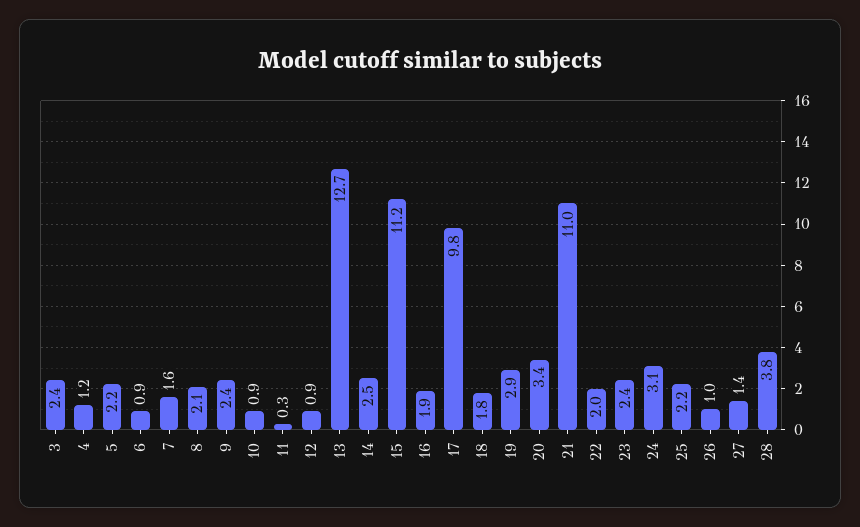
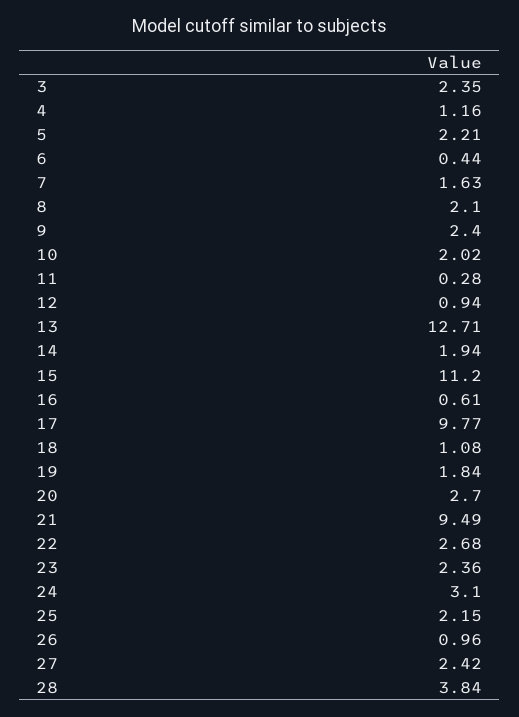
6: 0.9 -> 0.44
10: 0.9 -> 2.02
14: 2.5 -> 1.94
16: 1.9 -> 0.61
18: 1.8 -> 1.08
19: 2.9 -> 1.84
20: 3.4 -> 2.7
21: 11 -> 9.49
22: 2 -> 2.68
27: 1.4 -> 2.42

